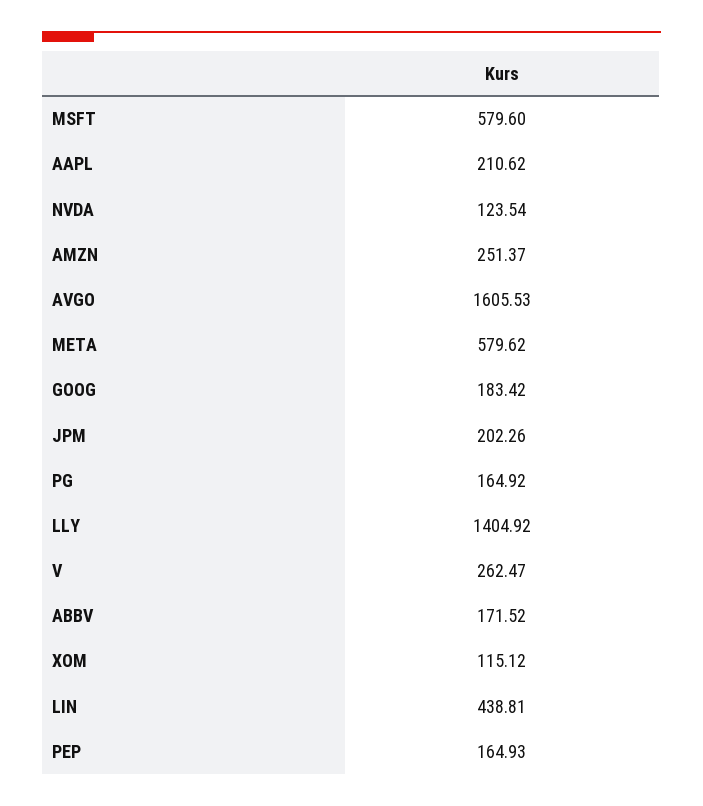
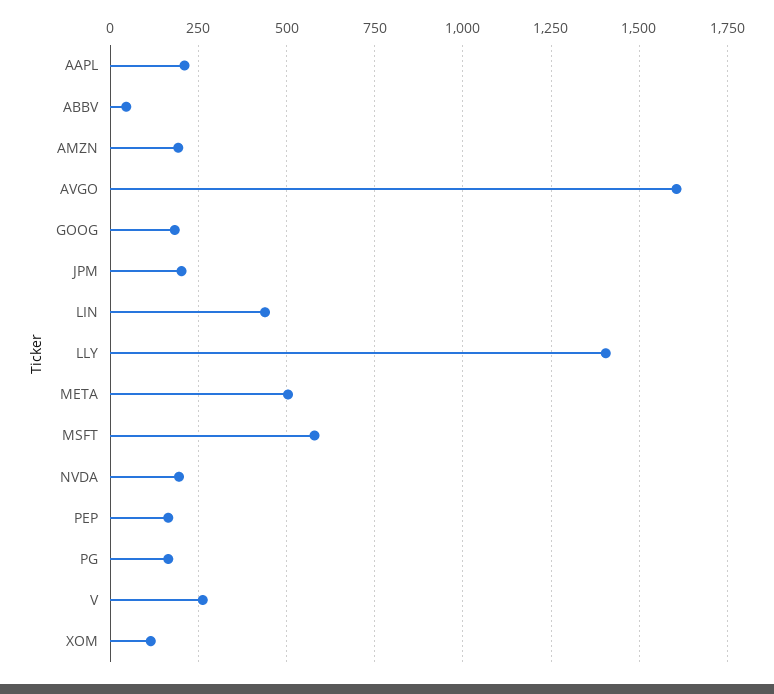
NVDA: 123.54 -> 200
AMZN: 251.37 -> 200
META: 579.62 -> 500
ABBV: 171.52 -> 50

